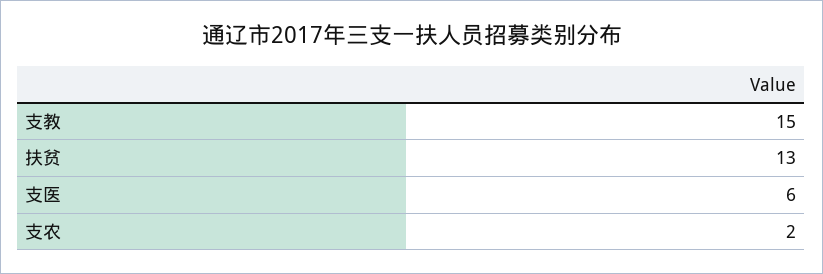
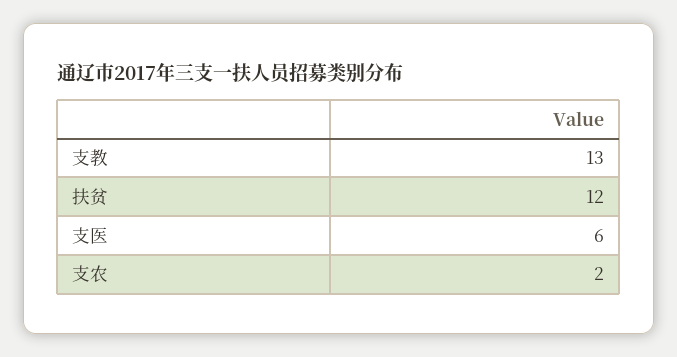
支教: 15 -> 13
扶贫: 13 -> 12

